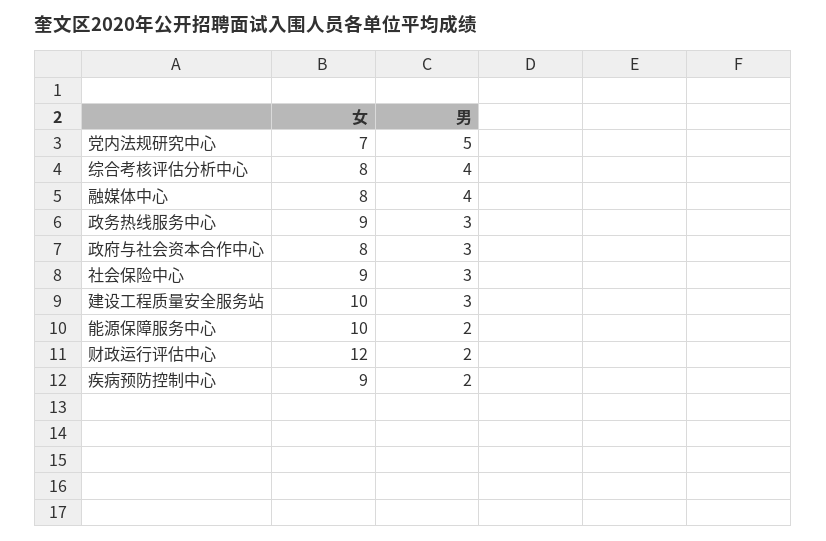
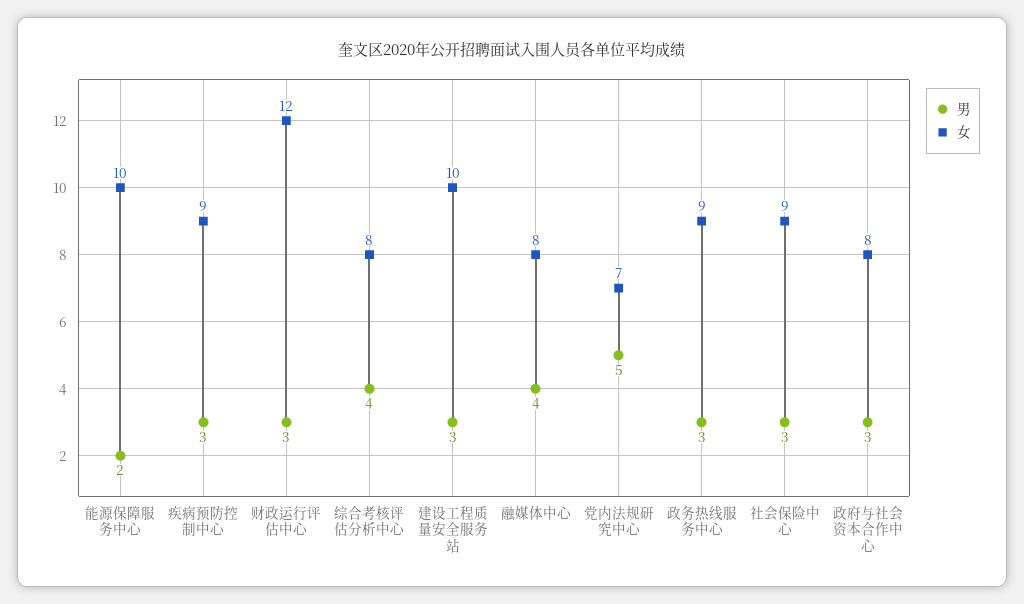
男, 财政运行评估中心: 2 -> 3
男, 疾病预防控制中心: 2 -> 3

